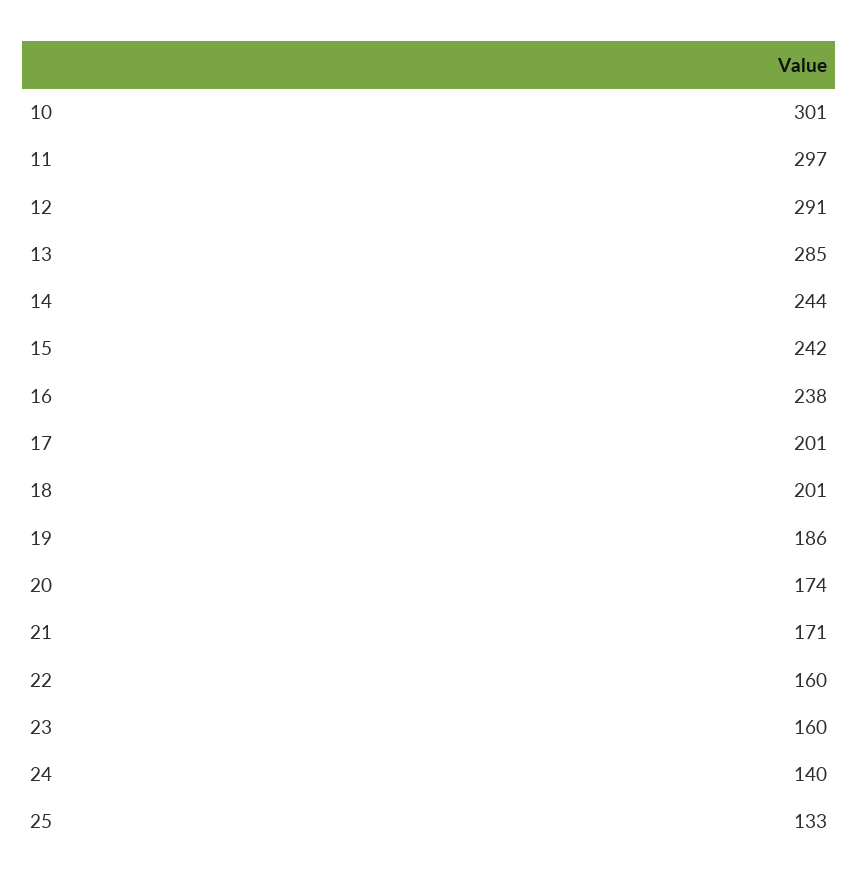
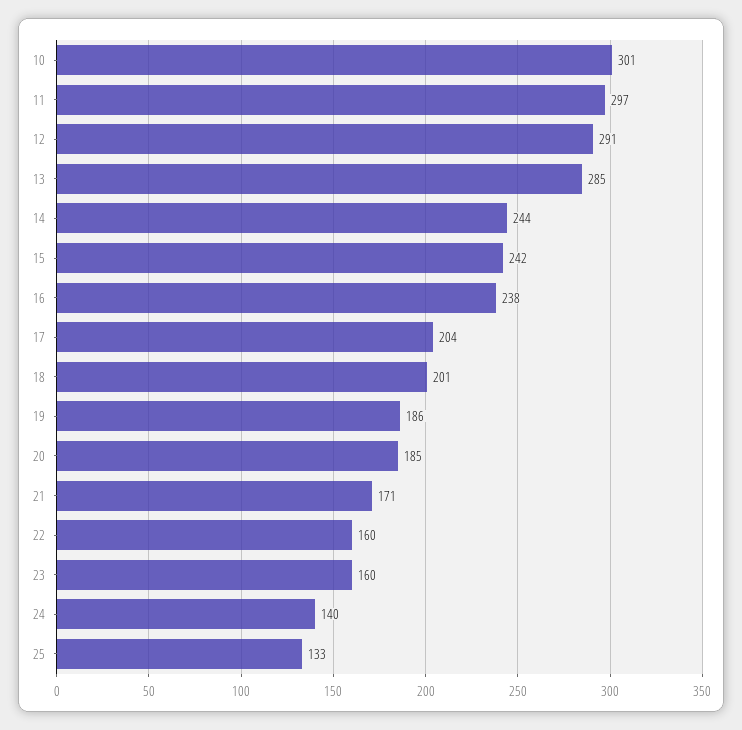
17: 201 -> 204
20: 174 -> 185

